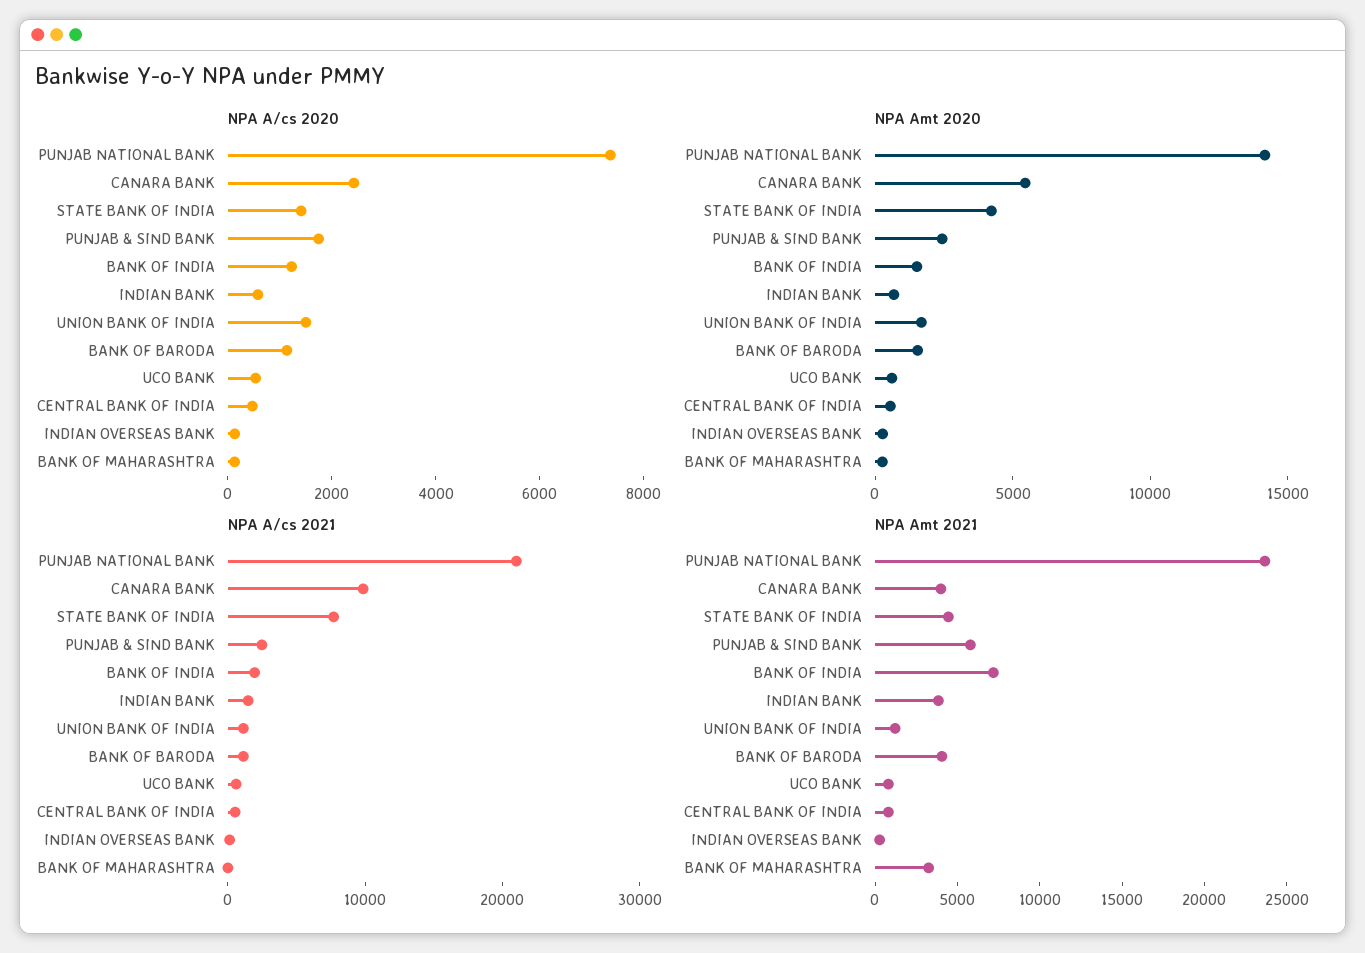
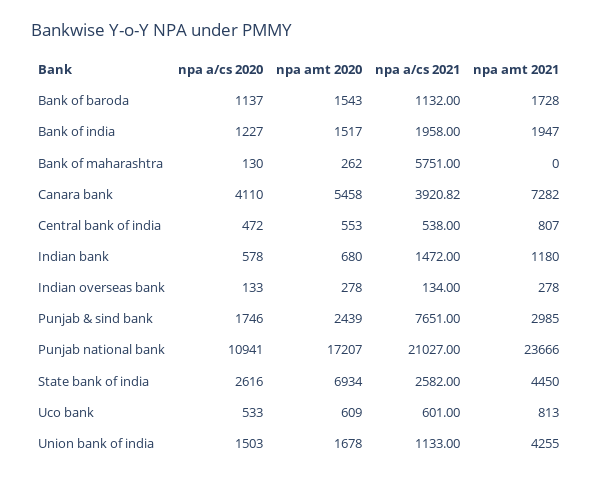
NPA A/cs 2020, PUNJAB NATIONAL BANK: 7500 -> 10941
NPA A/cs 2020, CANARA BANK: 2500 -> 4110
NPA A/cs 2020, STATE BANK OF INDIA: 1500 -> 2616
NPA Amt 2020, PUNJAB NATIONAL BANK: 14000 -> 17207
NPA Amt 2020, STATE BANK OF INDIA: 4000 -> 6934
NPA A/cs 2021, CANARA BANK: 10000 -> 3920.82
NPA A/cs 2021, STATE BANK OF INDIA: 8000 -> 2582
NPA A/cs 2021, PUNJAB & SIND BANK: 2000 -> 7651
NPA A/cs 2021, BANK OF MAHARASHTRA: 0 -> 5751
NPA Amt 2021, CANARA BANK: 4000 -> 7282
NPA Amt 2021, PUNJAB & SIND BANK: 6000 -> 2985
NPA Amt 2021, BANK OF INDIA: 7000 -> 1947
NPA Amt 2021, INDIAN BANK: 4000 -> 1180
NPA Amt 2021, UNION BANK OF INDIA: 1000 -> 4255
NPA Amt 2021, BANK OF BARODA: 4000 -> 1728
NPA Amt 2021, BANK OF MAHARASHTRA: 3000 -> 0

